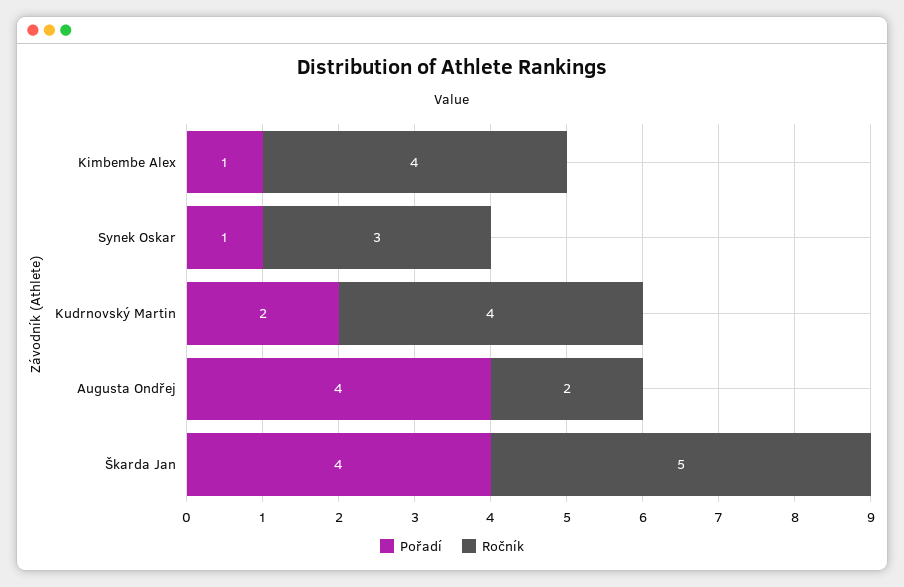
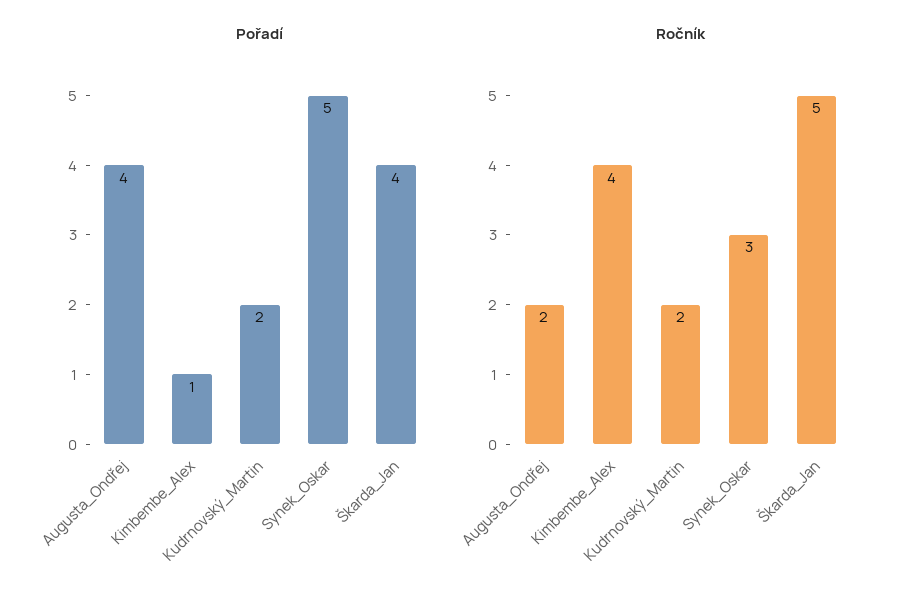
Pořadí, Synek Oskar: 1 -> 5
Ročník, Kudrnovský Martin: 4 -> 2

